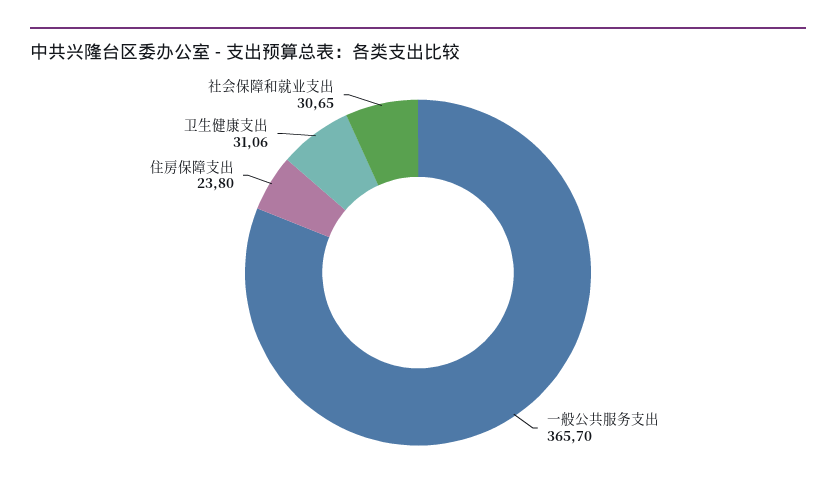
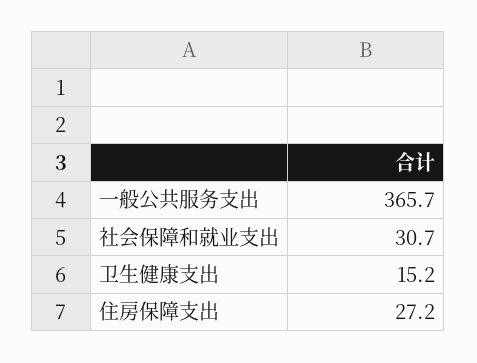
住房保障支出: 23.8 -> 27.2
卫生健康支出: 31.06 -> 15.2

